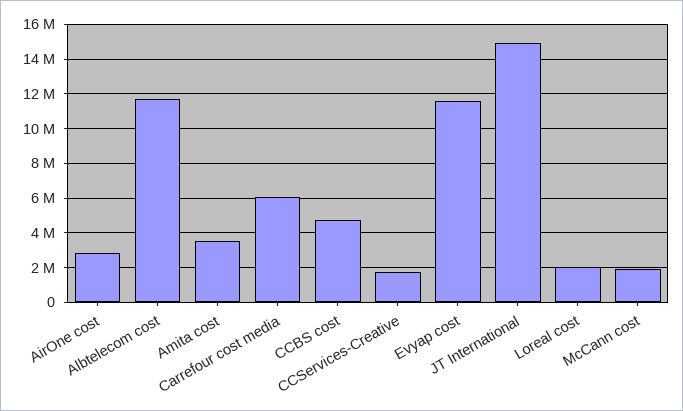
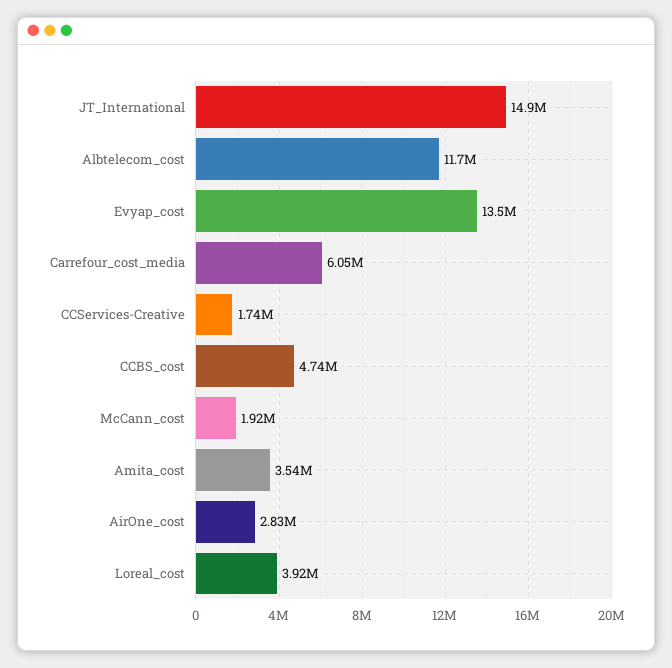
Evyap cost: 11500000 -> 13500000
Loreal cost: 2000000 -> 3920000

